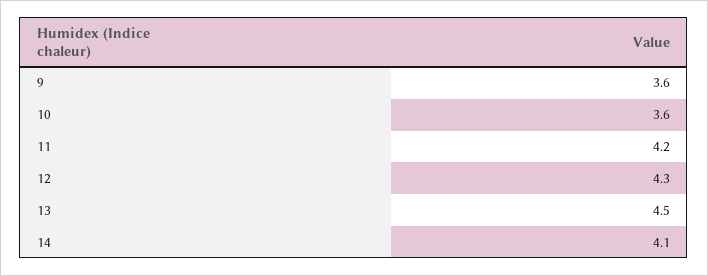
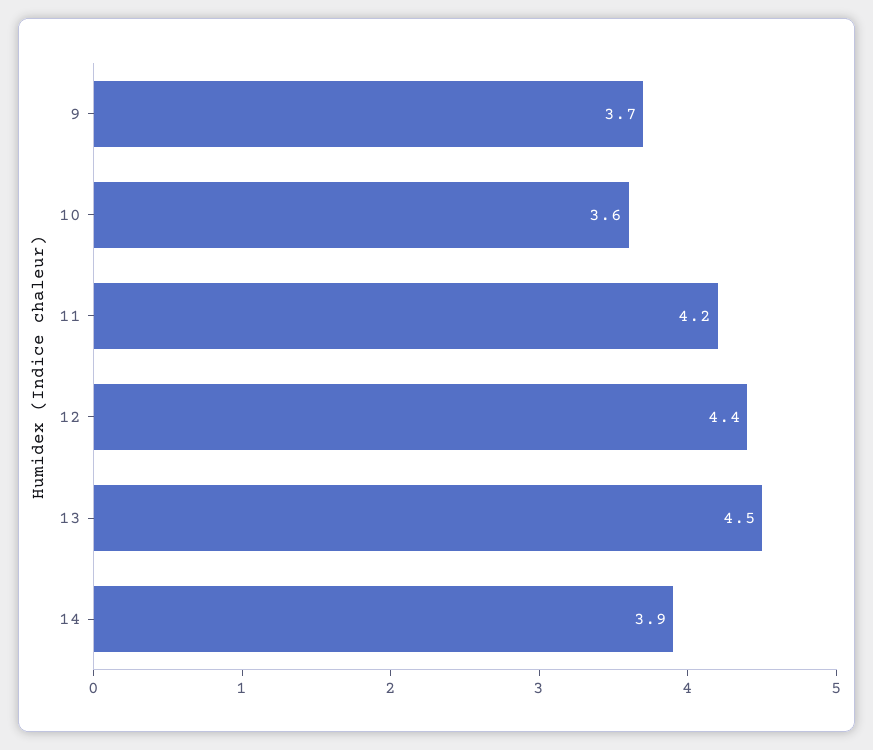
9: 3.6 -> 3.7
12: 4.3 -> 4.4
14: 4.1 -> 3.9

